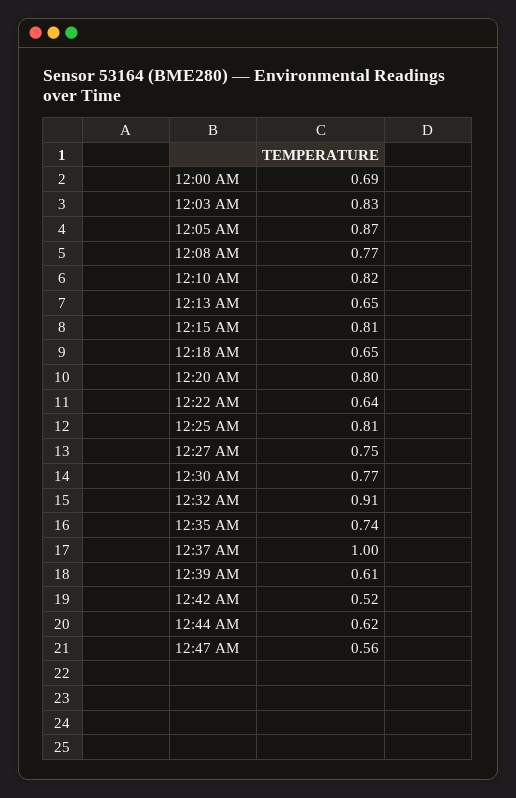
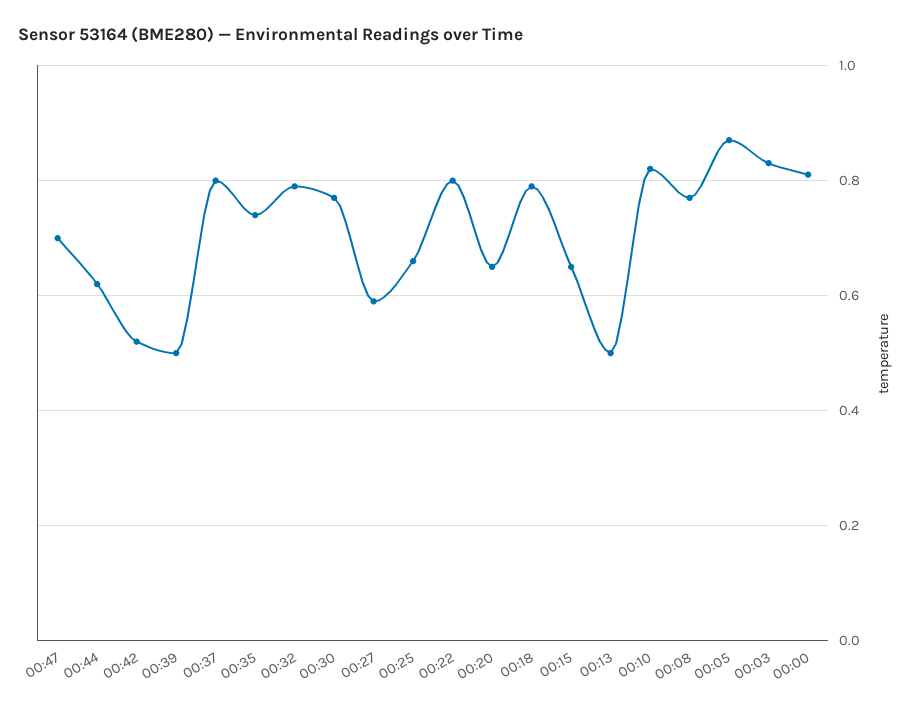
12:00 AM: 0.69 -> 0.8
12:13 AM: 0.65 -> 0.5
12:15 AM: 0.81 -> 0.65
12:18 AM: 0.65 -> 0.8
12:20 AM: 0.8 -> 0.65
12:22 AM: 0.64 -> 0.8
12:25 AM: 0.81 -> 0.65
12:27 AM: 0.75 -> 0.6
12:32 AM: 0.91 -> 0.8
12:37 AM: 1 -> 0.8
12:39 AM: 0.61 -> 0.5
12:47 AM: 0.56 -> 0.7

